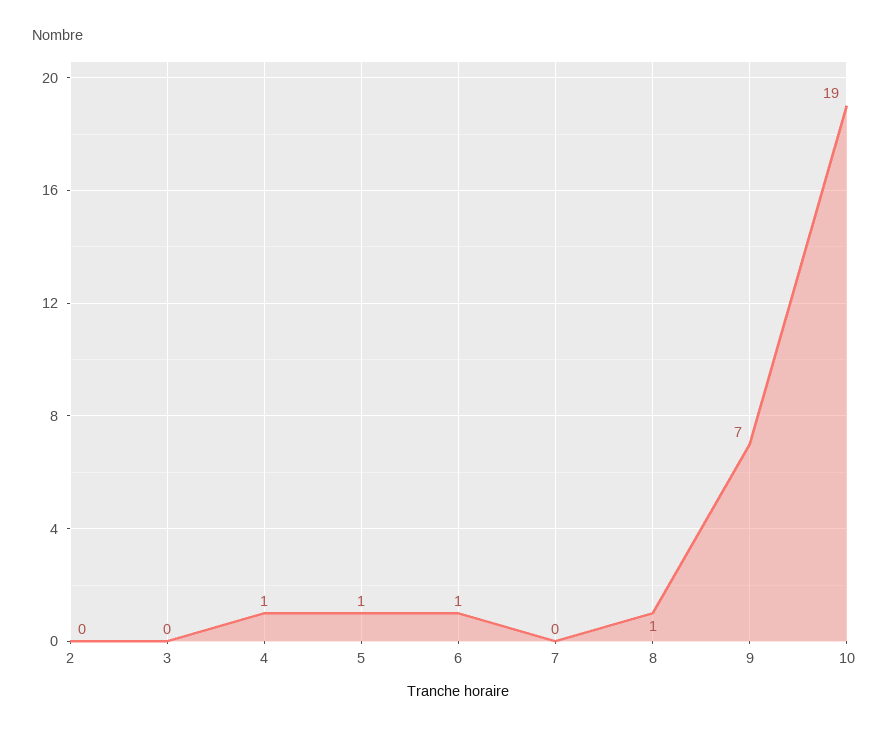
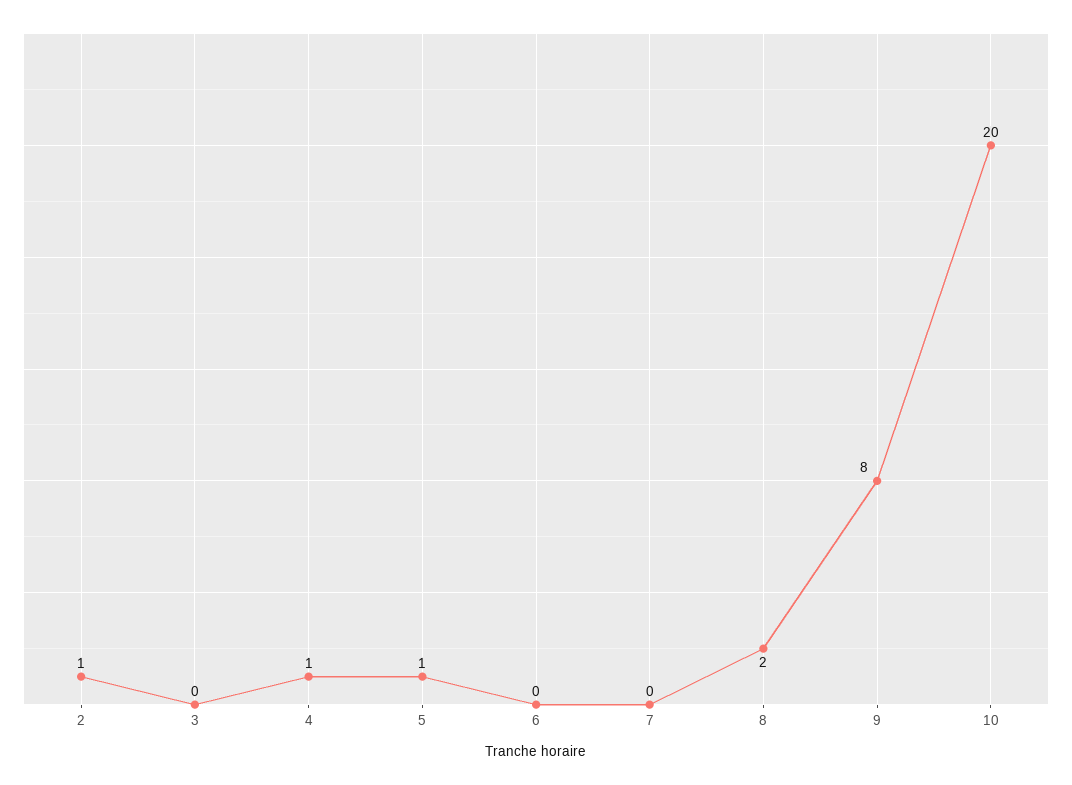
2: 0 -> 1
6: 1 -> 0
8: 1 -> 2
9: 7 -> 8
10: 19 -> 20

